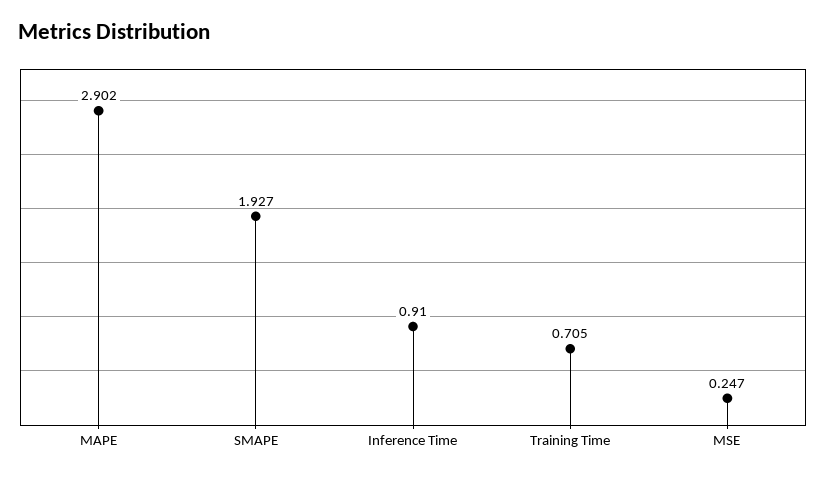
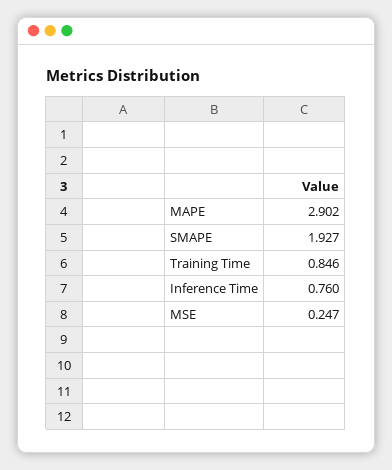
Inference Time: 0.91 -> 0.76
Training Time: 0.705 -> 0.846

